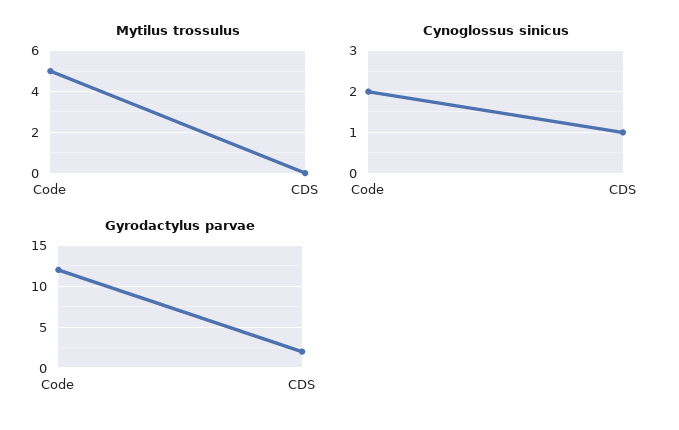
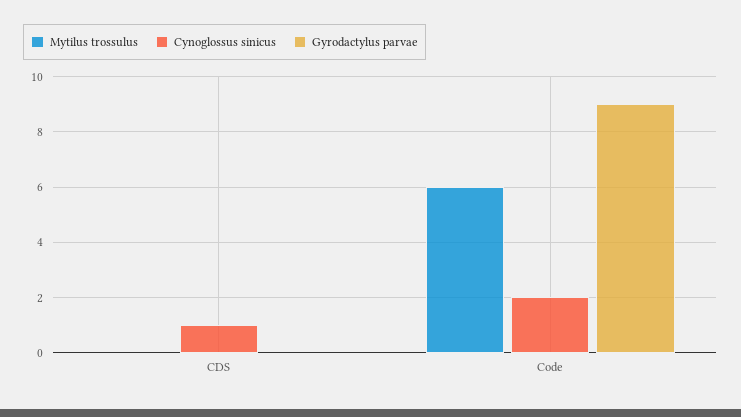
Mytilus trossulus, Code: 5 -> 6
Gyrodactylus parvae, Code: 12 -> 9
Gyrodactylus parvae, CDS: 2 -> 0

